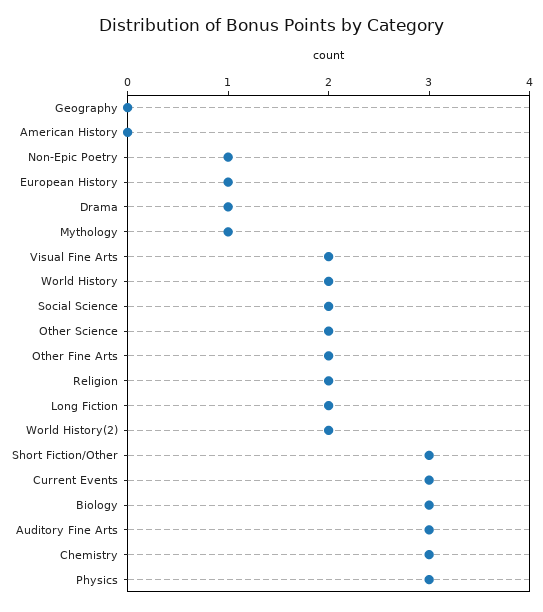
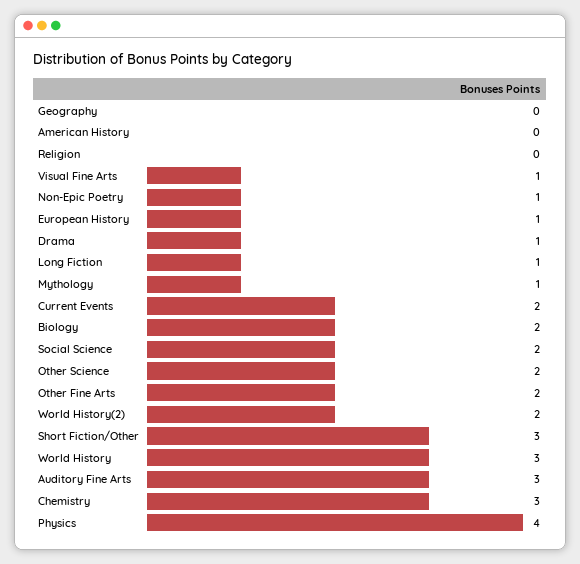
Visual Fine Arts: 2 -> 1
World History: 2 -> 3
Religion: 2 -> 0
Long Fiction: 2 -> 1
Current Events: 3 -> 2
Biology: 3 -> 2
Physics: 3 -> 4

